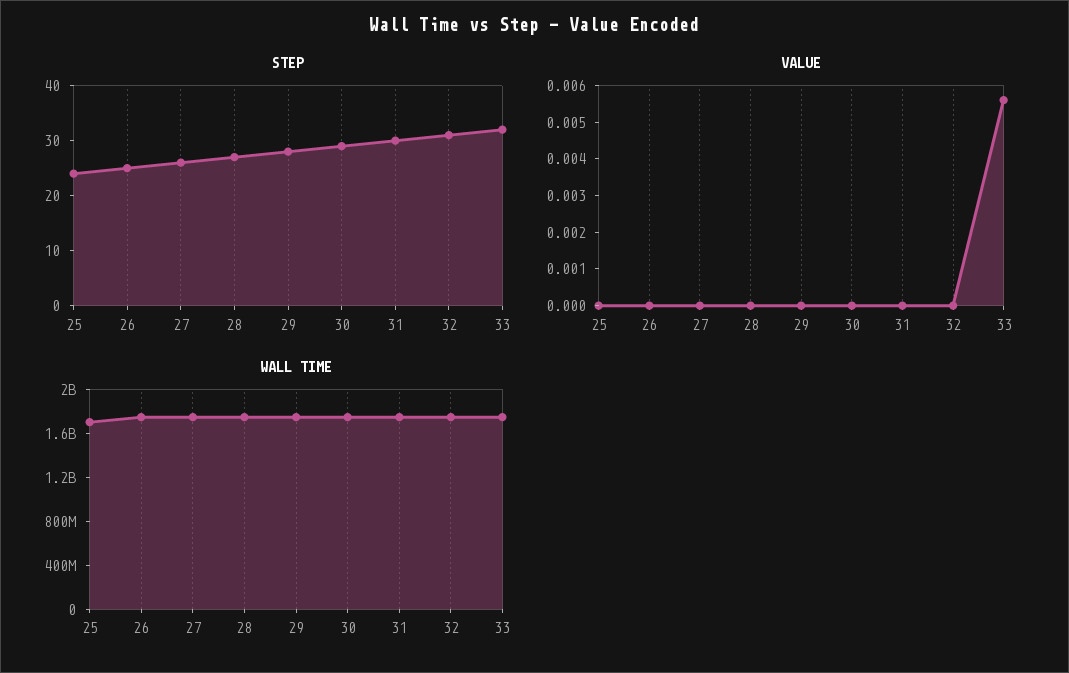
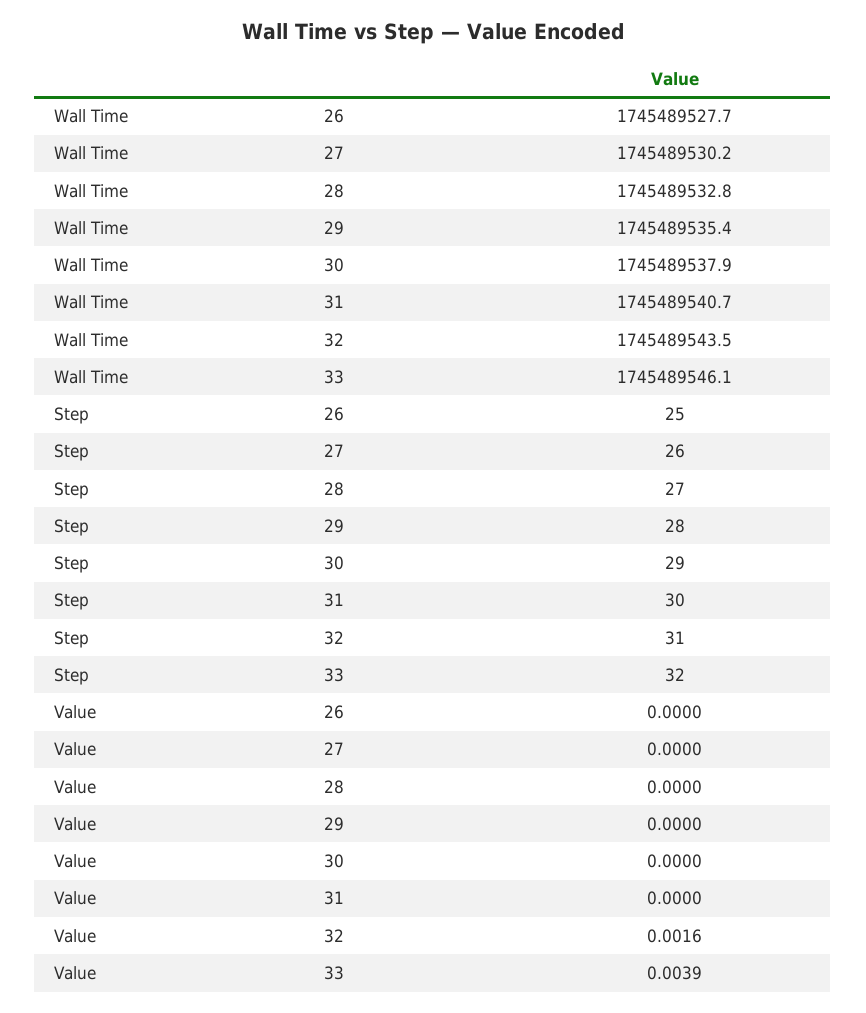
STEP, 25: 25 -> none
VALUE, 25: 0 -> none
VALUE, 32: 0 -> 0.0016
VALUE, 33: 0.0055 -> 0.0039
WALL TIME, 25: 1700000000 -> none

